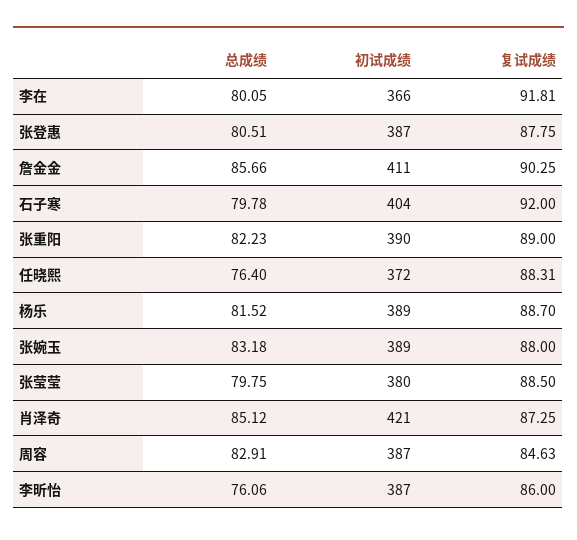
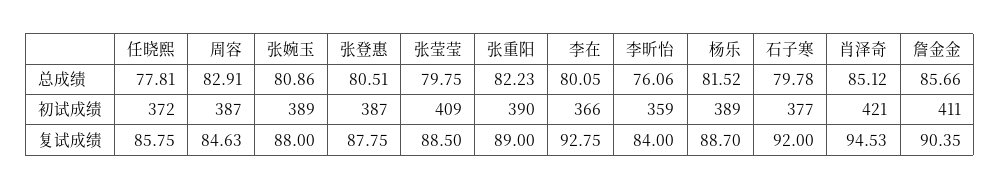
复试成绩, 李在: 91.81 -> 92.75
复试成绩, 詹金金: 90.25 -> 90.35
初试成绩, 石子寒: 404 -> 377
总成绩, 任晓熙: 76.4 -> 77.81
复试成绩, 任晓熙: 88.31 -> 85.75
总成绩, 张婉玉: 83.18 -> 80.86
初试成绩, 张莹莹: 380 -> 409
复试成绩, 肖泽奇: 87.25 -> 94.53
初试成绩, 李昕怡: 387 -> 359
复试成绩, 李昕怡: 86 -> 84

